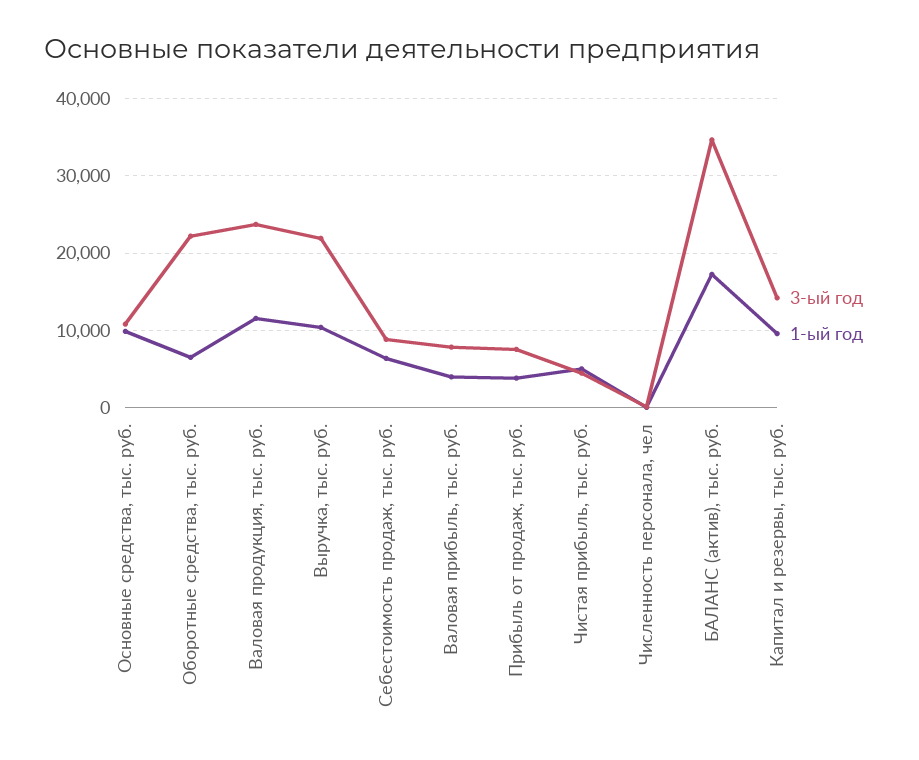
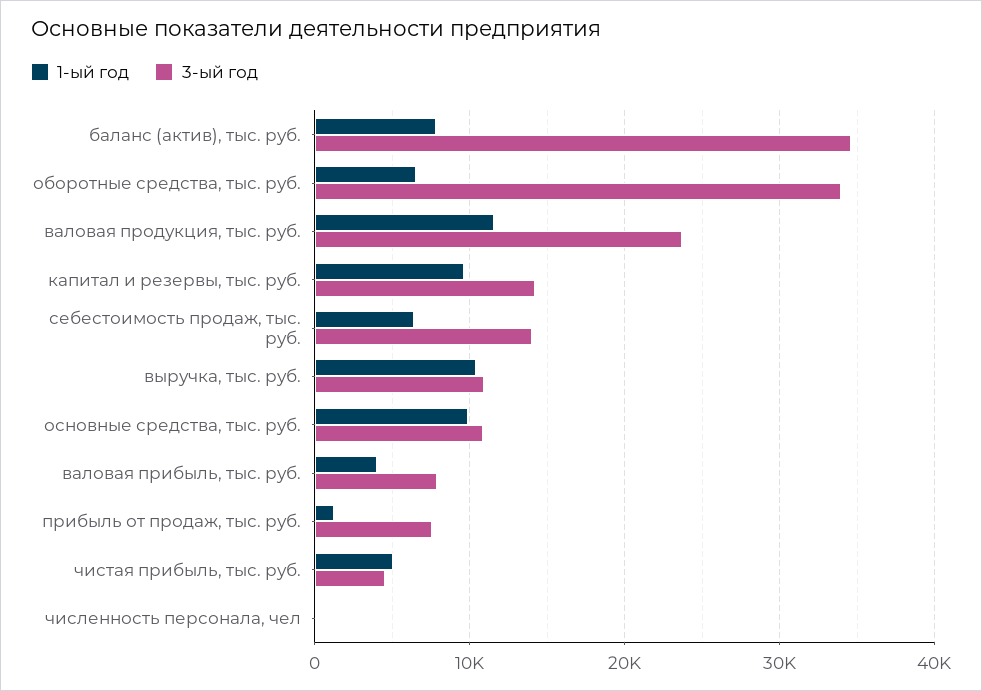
3-ый год, Оборотные средства, тыс. руб.: 22000 -> 34000
3-ый год, Выручка, тыс. руб.: 22000 -> 11000
3-ый год, Себестоимость продаж, тыс. руб.: 9000 -> 14000
1-ый год, Прибыль от продаж, тыс. руб.: 4000 -> 1000
1-ый год, БАЛАНС (актив), тыс. руб.: 17000 -> 8000

